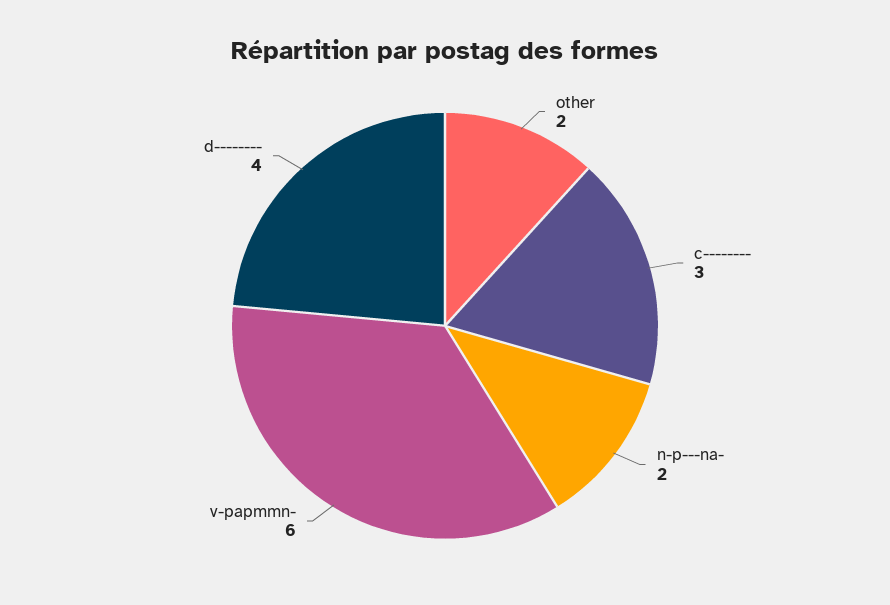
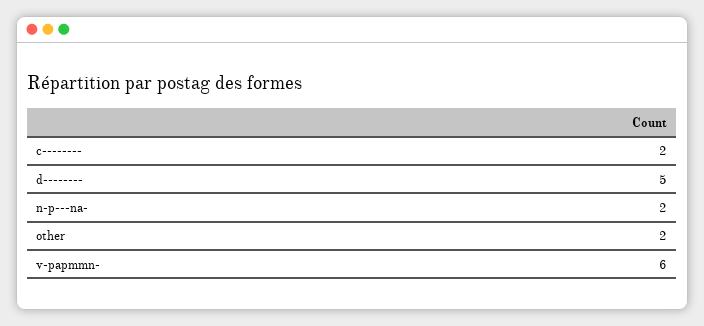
c--------: 3 -> 2
d--------: 4 -> 5

